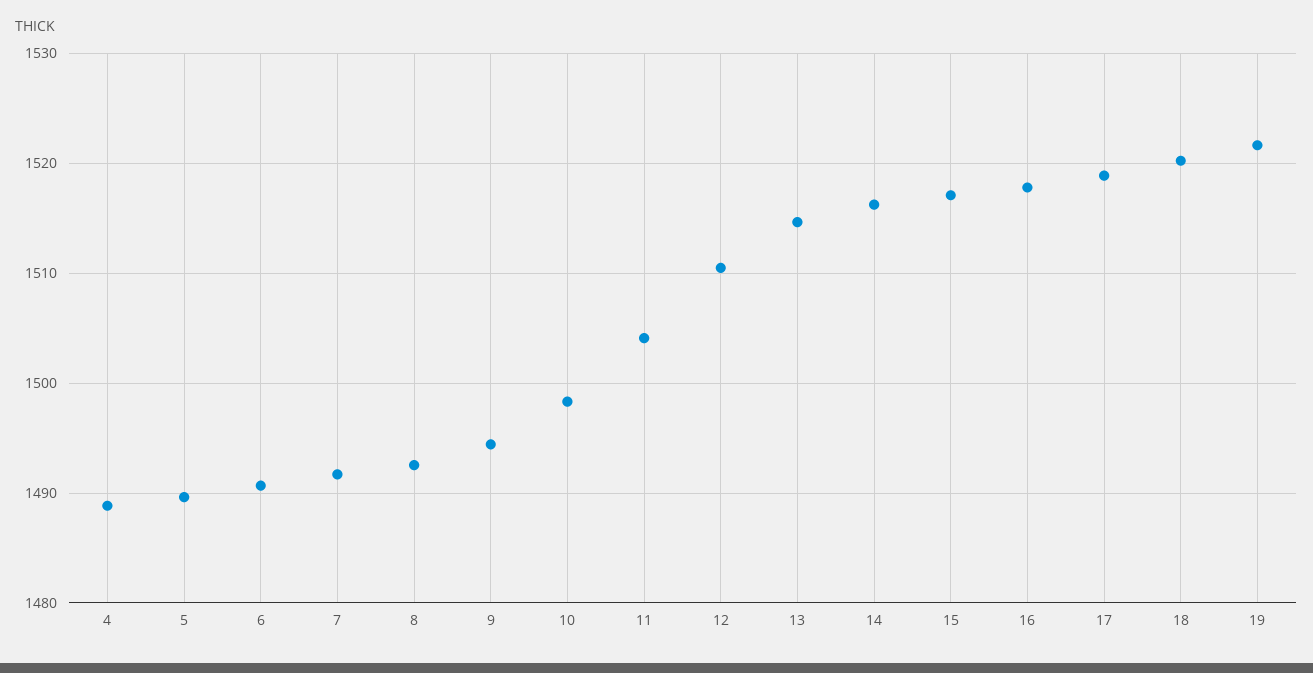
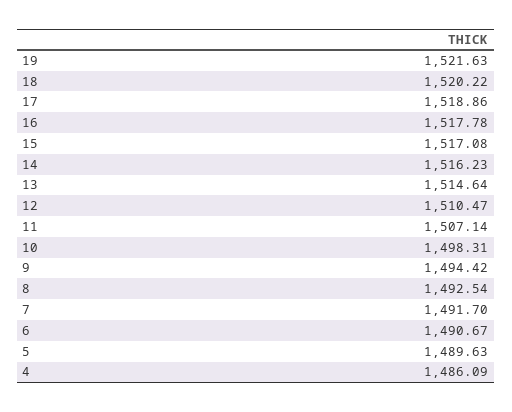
4: 1489 -> 1486.09
11: 1504 -> 1507.14

